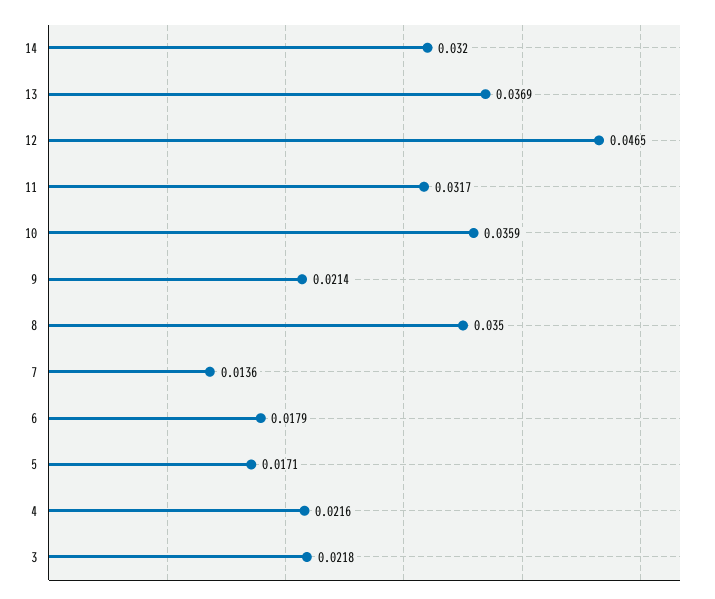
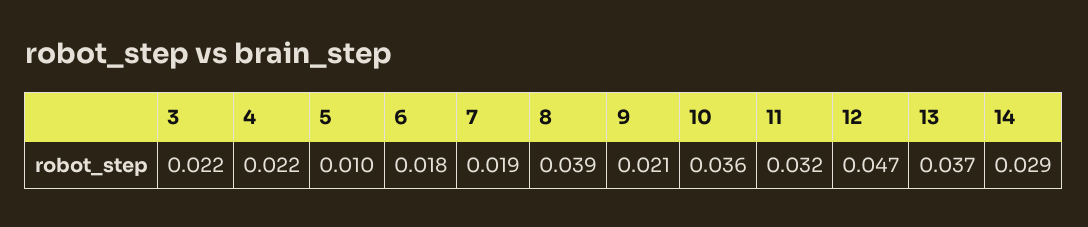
14: 0.032 -> 0.029
8: 0.035 -> 0.039
7: 0.0136 -> 0.019
5: 0.0171 -> 0.01

